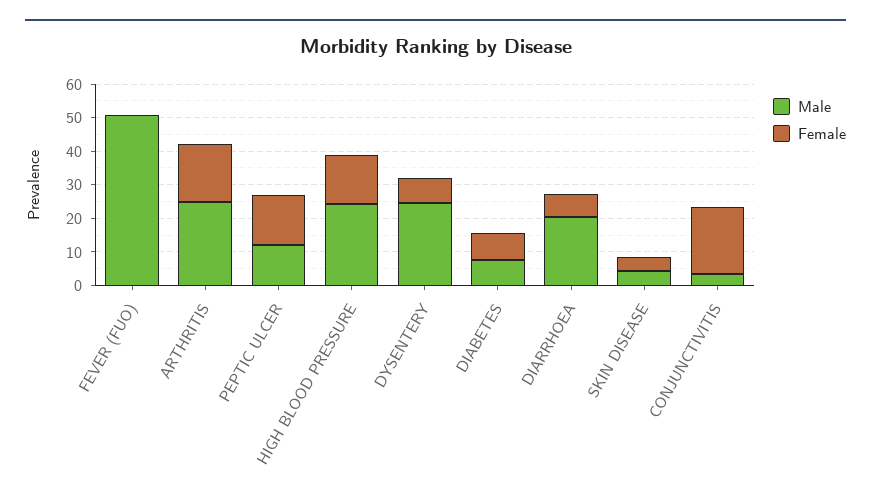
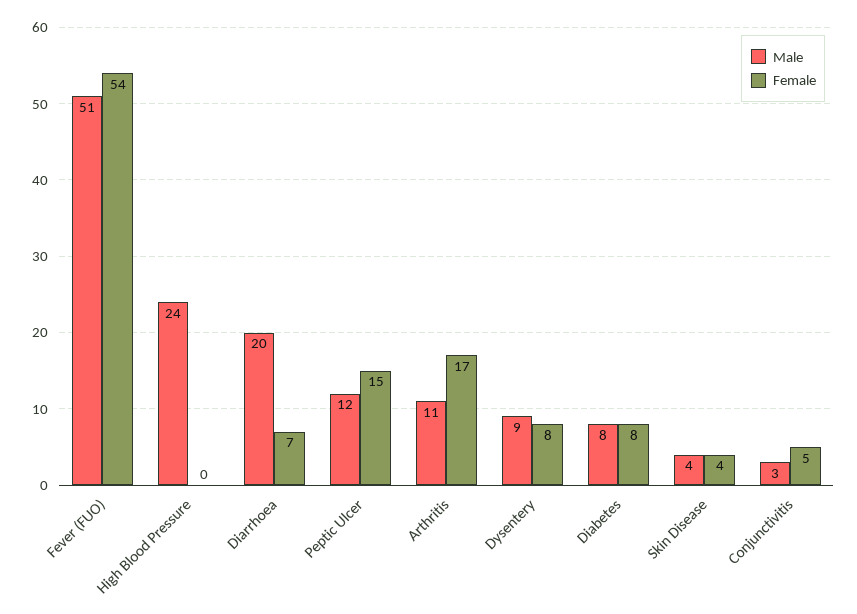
Female, FEVER (FUO): 0 -> 54
Male, ARTHRITIS: 25 -> 11
Female, HIGH BLOOD PRESSURE: 15 -> 0
Male, DYSENTERY: 25 -> 9
Female, CONJUNCTIVITIS: 20 -> 5

